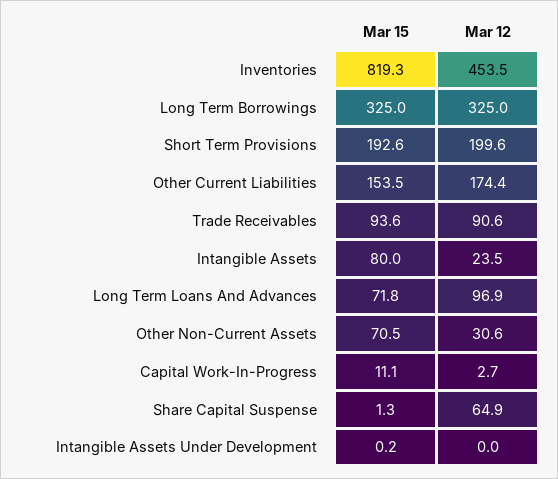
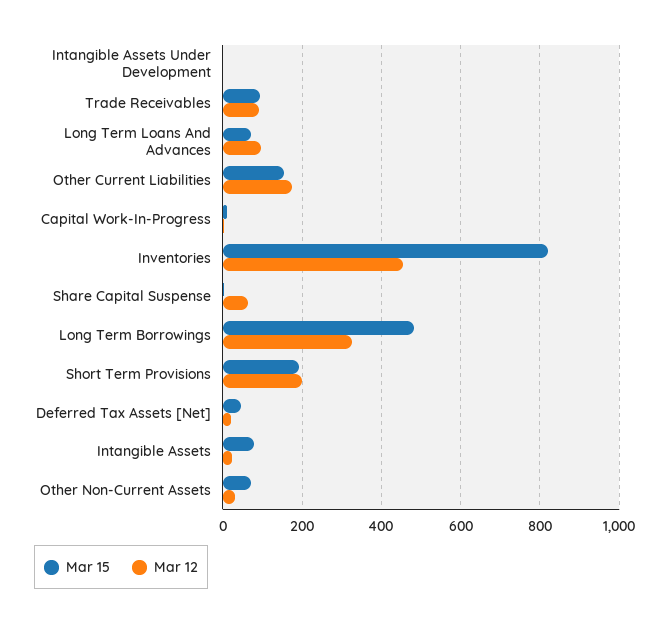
Mar 15, Long Term Borrowings: 325 -> 480
Mar 15, Deferred Tax Assets [Net]: none -> 40
Mar 12, Deferred Tax Assets [Net]: none -> 20

